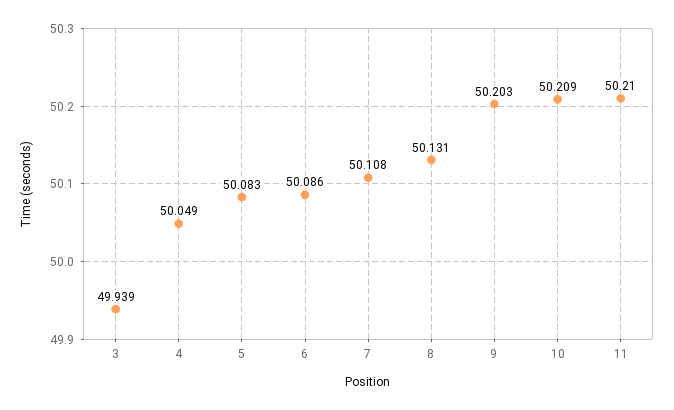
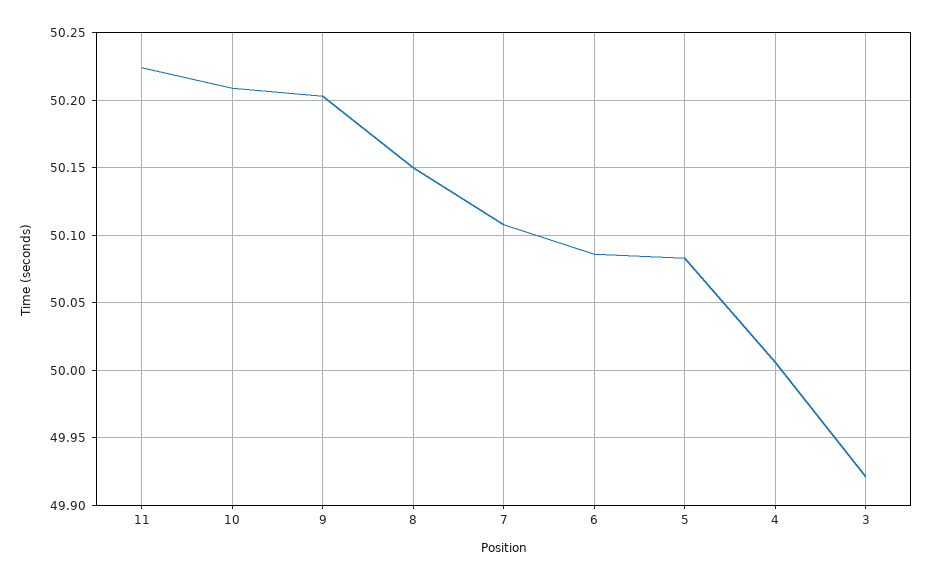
3: 49.939 -> 49.92
4: 50.049 -> 50.005
8: 50.131 -> 50.15
11: 50.21 -> 50.225

